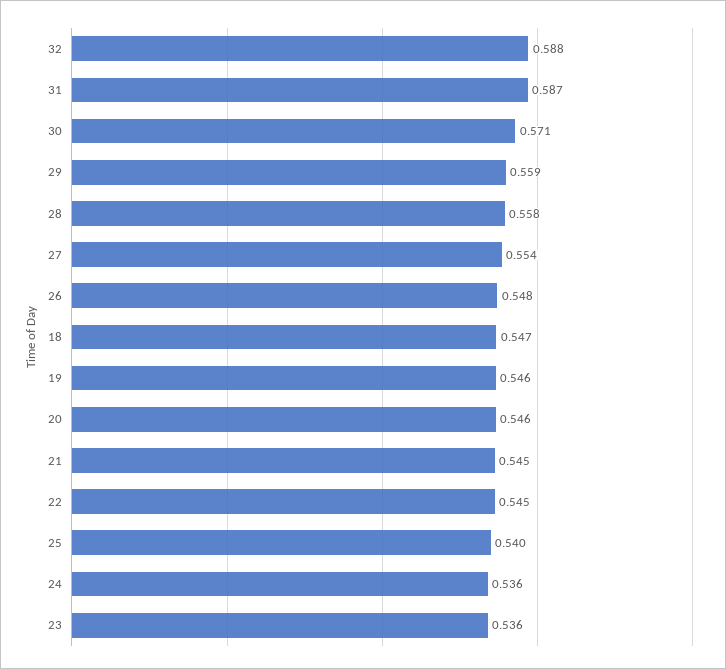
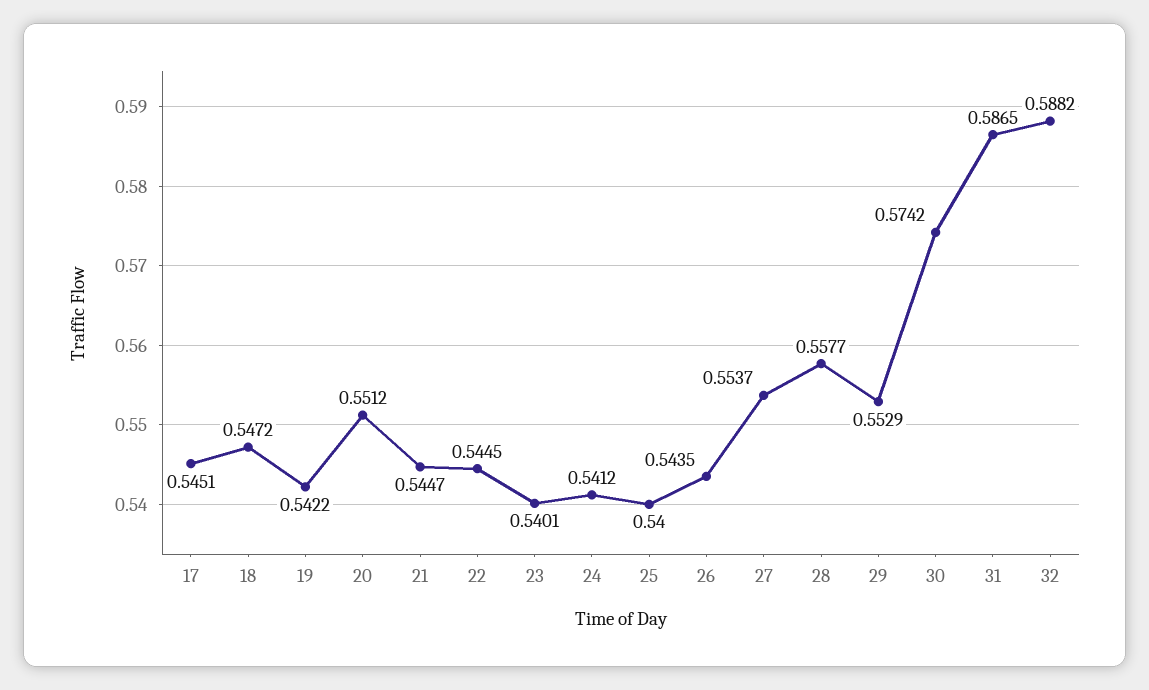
30: 0.571 -> 0.5742
29: 0.559 -> 0.5529
26: 0.548 -> 0.5435
19: 0.546 -> 0.5422
20: 0.546 -> 0.5512
24: 0.536 -> 0.5412
23: 0.536 -> 0.5401
17: none -> 0.5451

